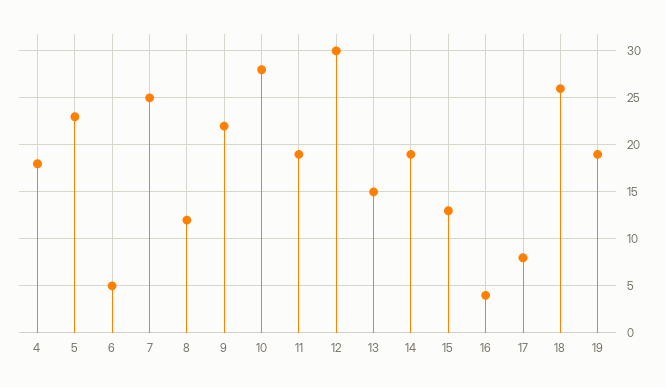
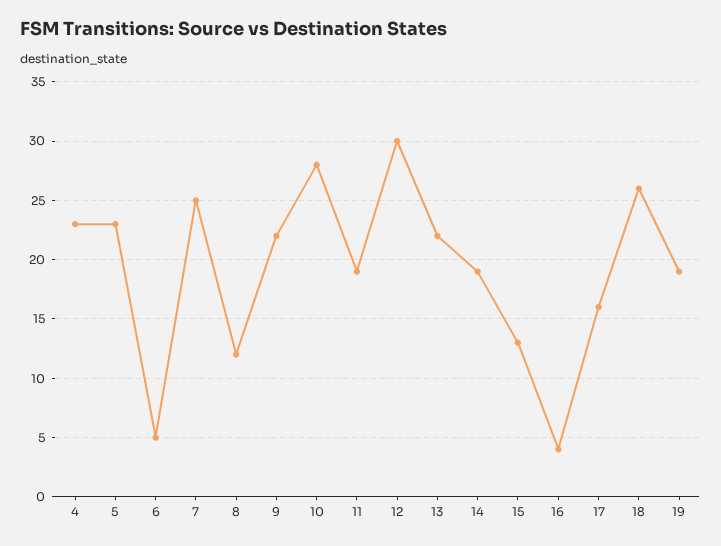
4: 18 -> 23
13: 15 -> 22
17: 8 -> 16

